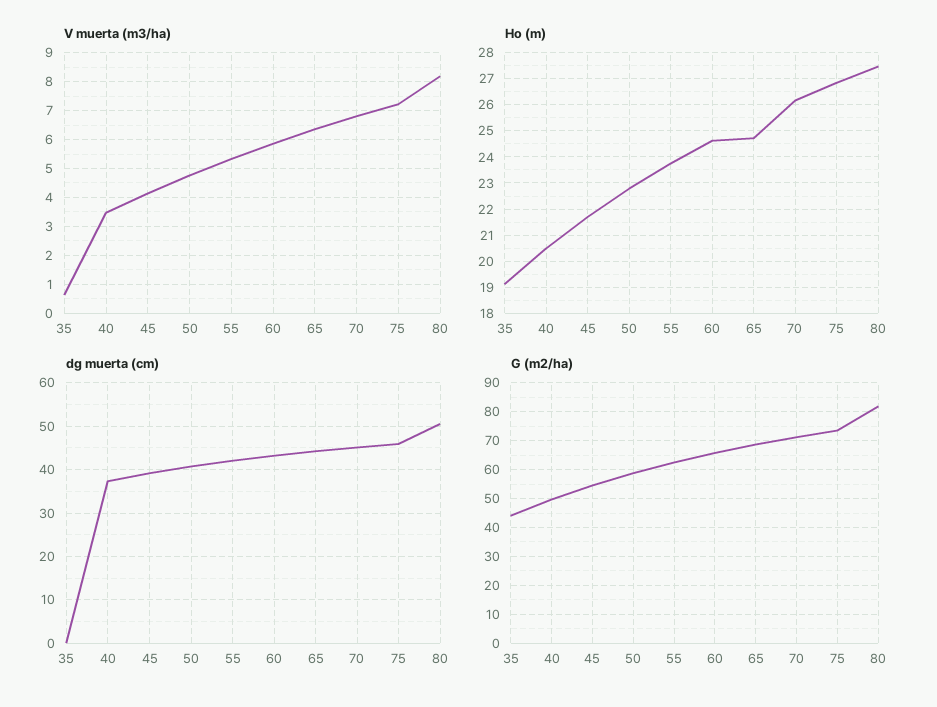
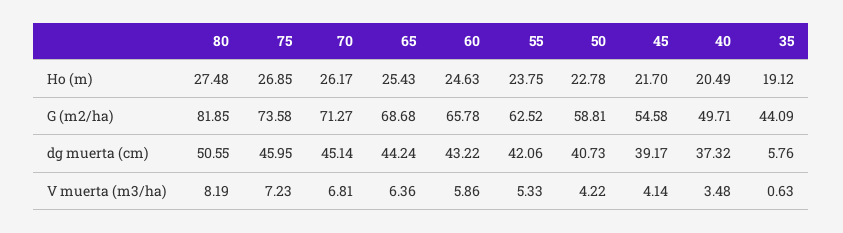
V muerta (m3/ha), 50: 4.75 -> 4.22
Ho (m), 65: 24.75 -> 25.43
dg muerta (cm), 35: 0 -> 5.76

